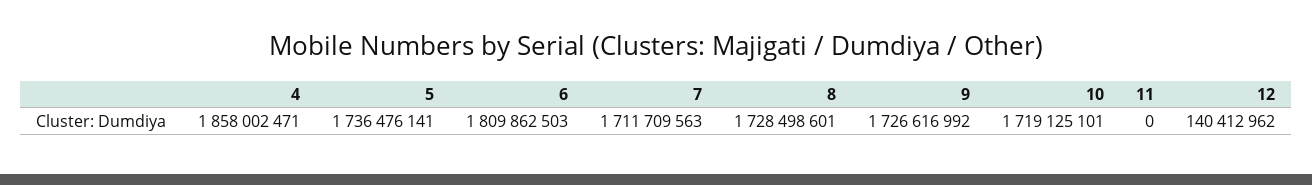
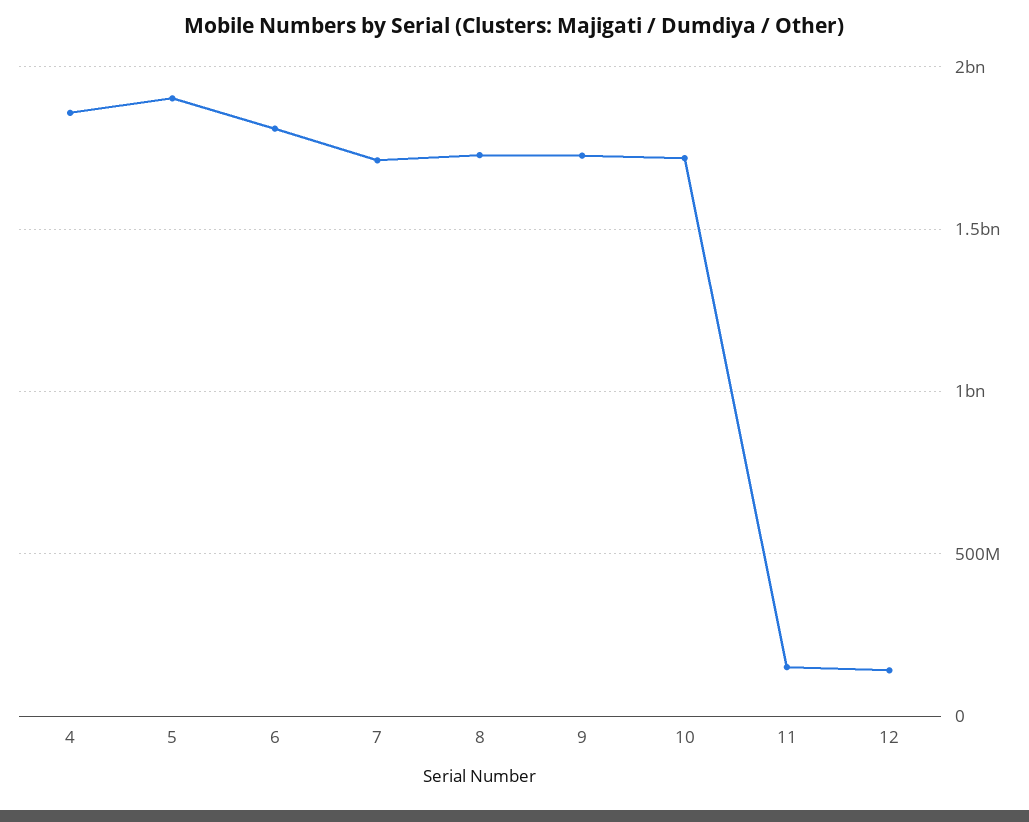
5: 1736476141 -> 1900000000
11: 0 -> 150000000

